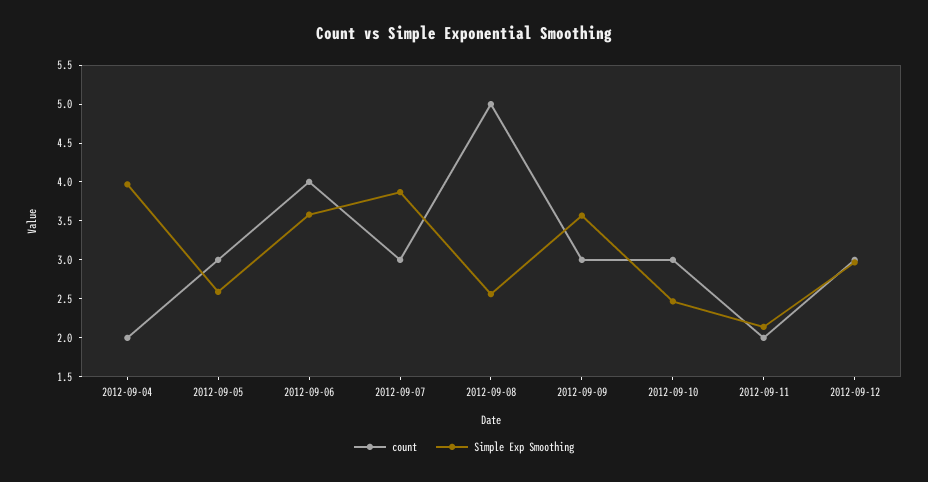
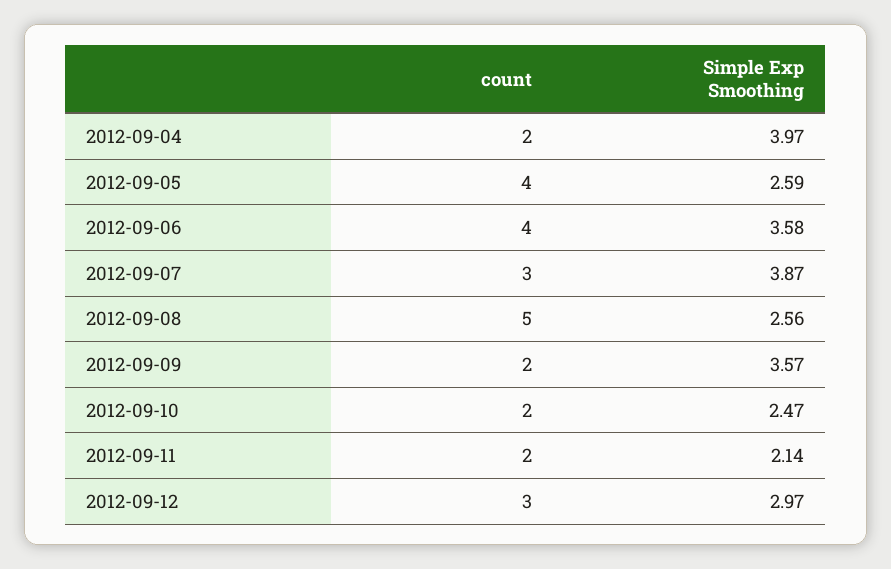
count, 2012-09-05: 3 -> 4
count, 2012-09-09: 3 -> 2
count, 2012-09-10: 3 -> 2

